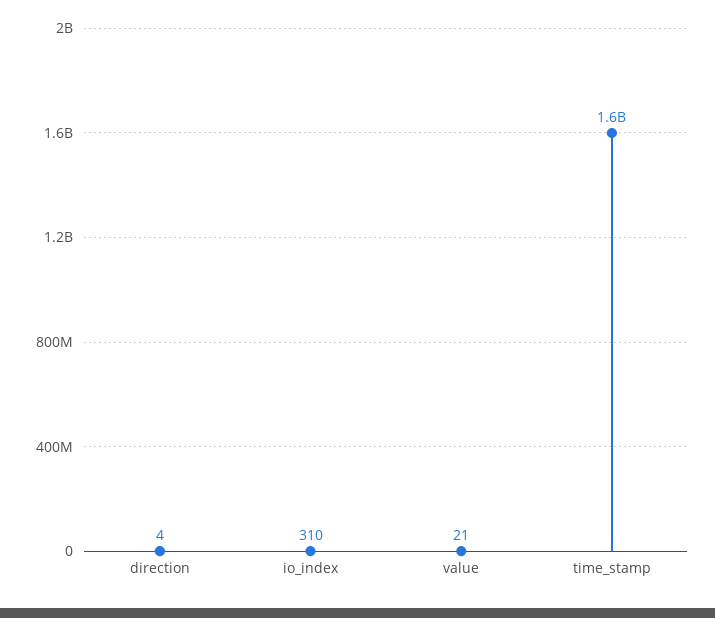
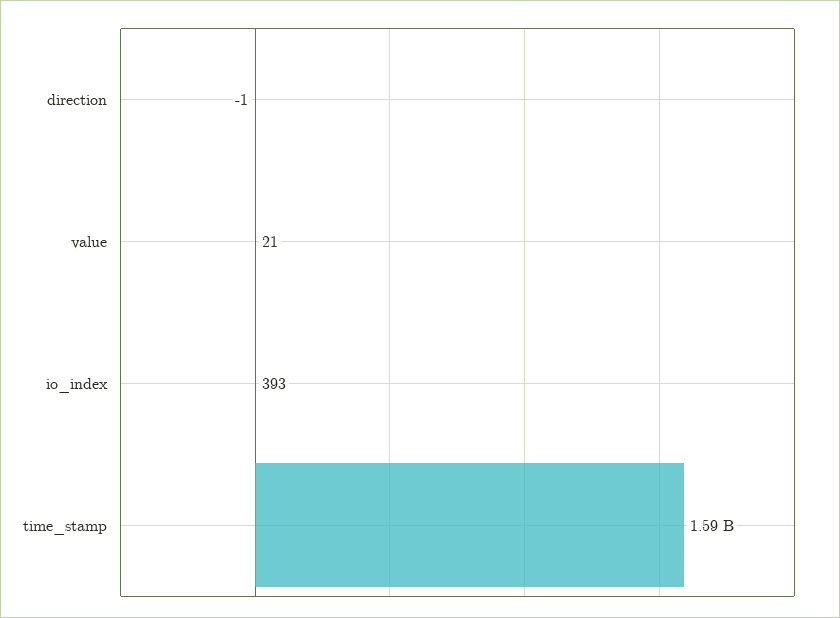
direction: 4 -> -1
io_index: 310 -> 393

